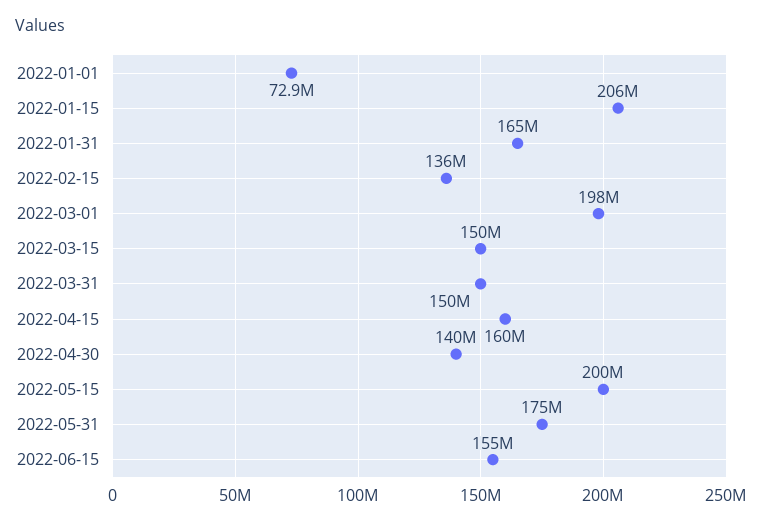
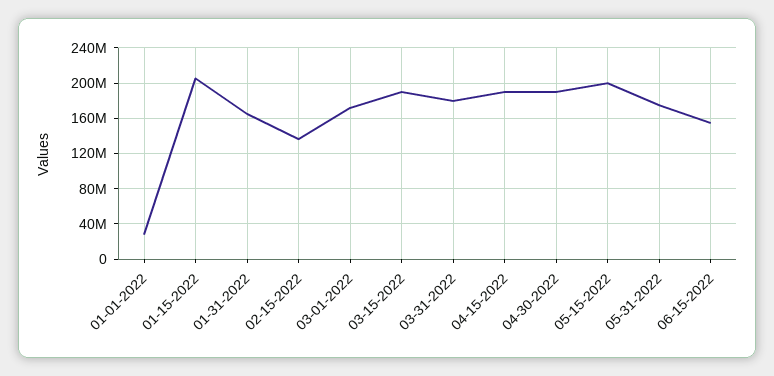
2022-01-01: 72900000 -> 30000000
2022-03-01: 198000000 -> 170000000
2022-03-15: 150000000 -> 190000000
2022-03-31: 150000000 -> 180000000
2022-04-15: 160000000 -> 190000000
2022-04-30: 140000000 -> 190000000

